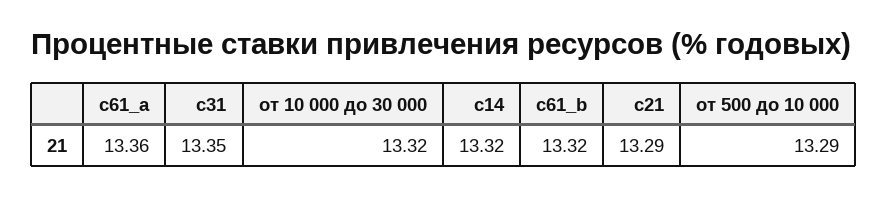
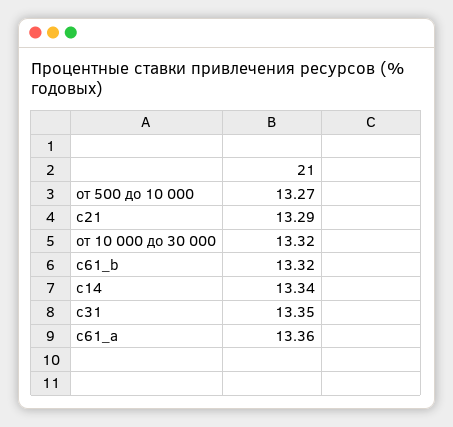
c14: 13.32 -> 13.34
от 500 до 10 000: 13.29 -> 13.27

